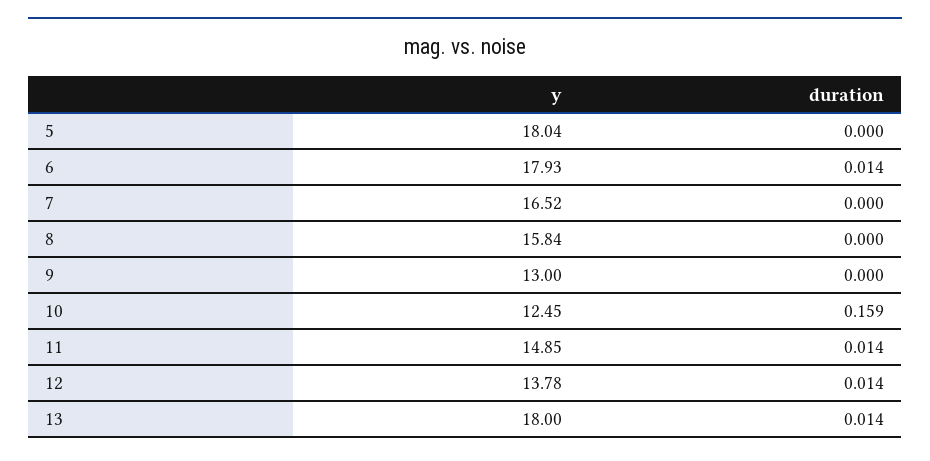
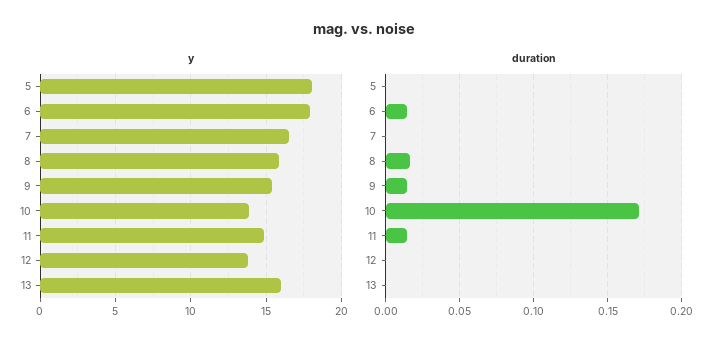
duration, 8: 0 -> 0.015
y, 9: 13 -> 15.5
duration, 9: 0 -> 0.015
y, 10: 12.45 -> 14
duration, 10: 0.159 -> 0.17
duration, 12: 0.014 -> 0
y, 13: 18 -> 16
duration, 13: 0.014 -> 0

